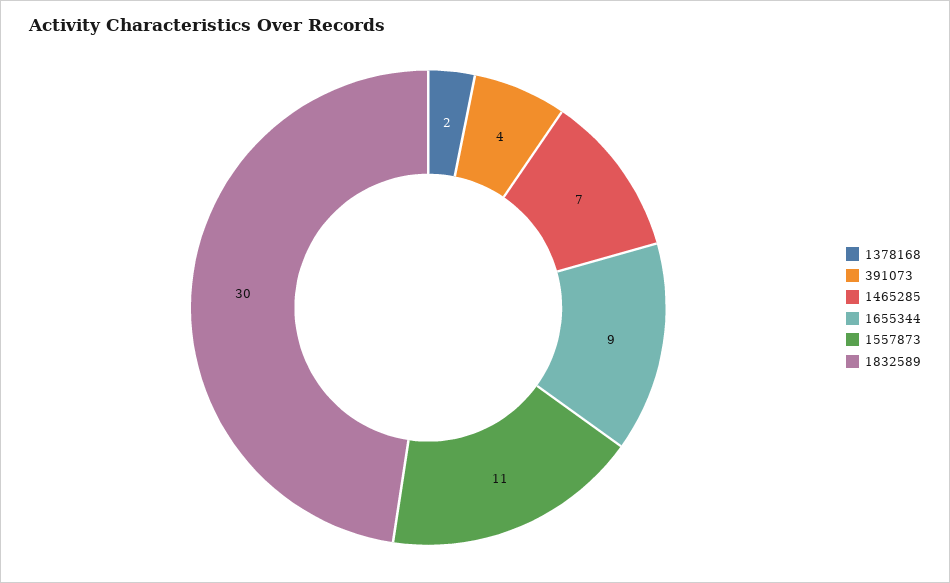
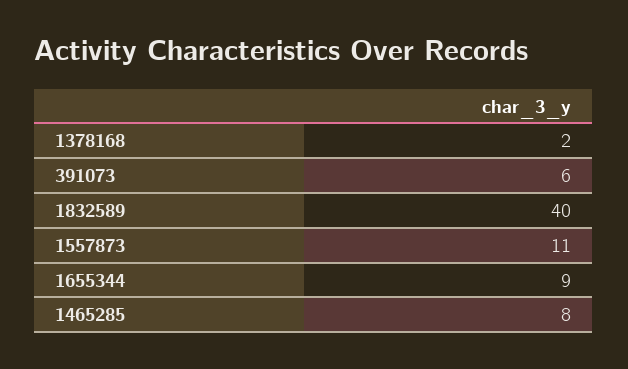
391073: 4 -> 6
1465285: 7 -> 8
1832589: 30 -> 40

